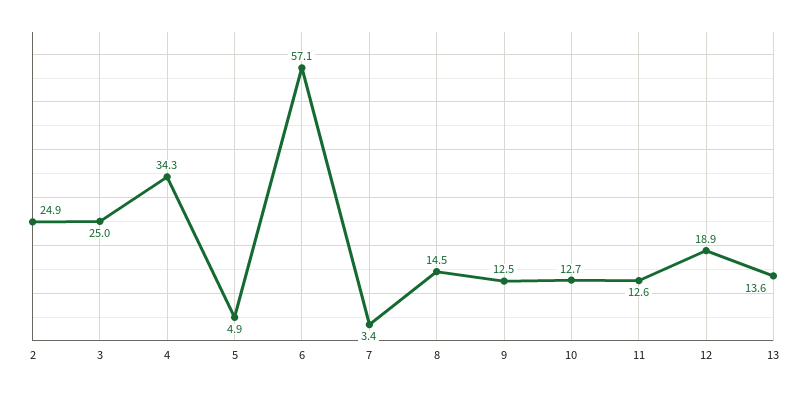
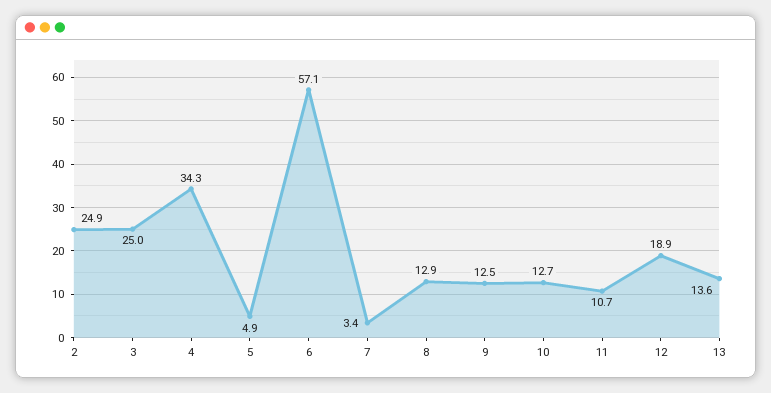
8: 14.5 -> 12.9
11: 12.6 -> 10.7

